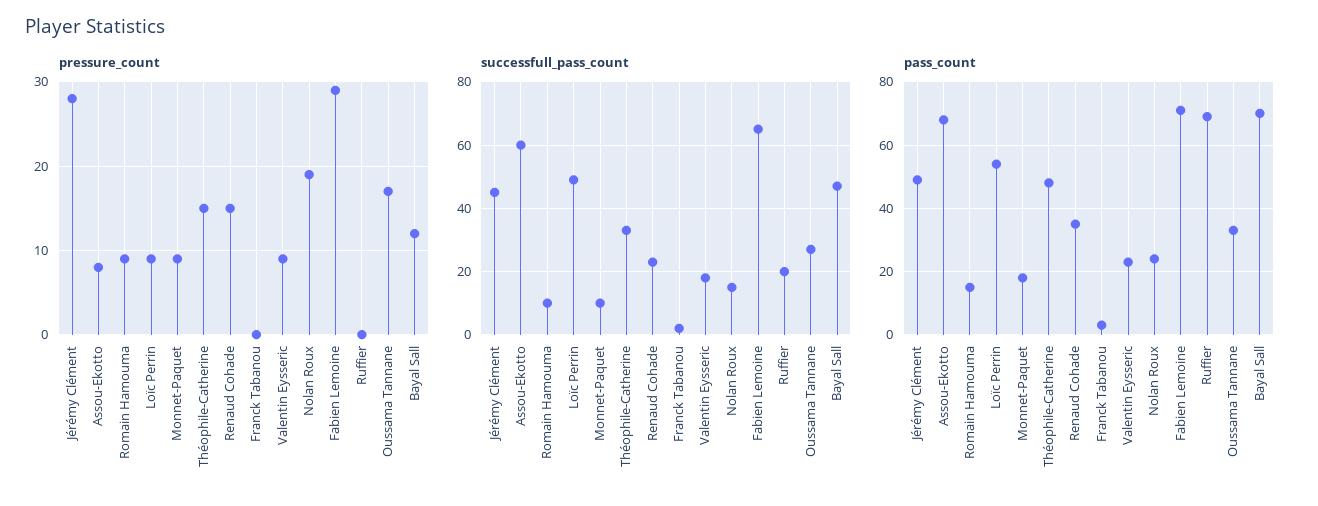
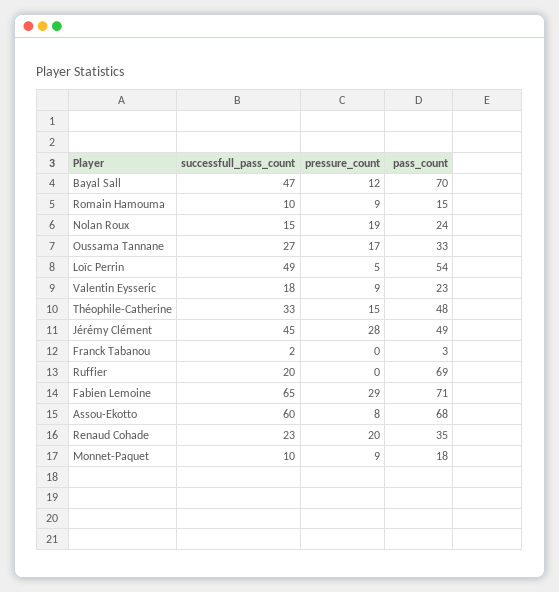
pressure_count, Loïc Perrin: 9 -> 5
pressure_count, Renaud Cohade: 15 -> 20

